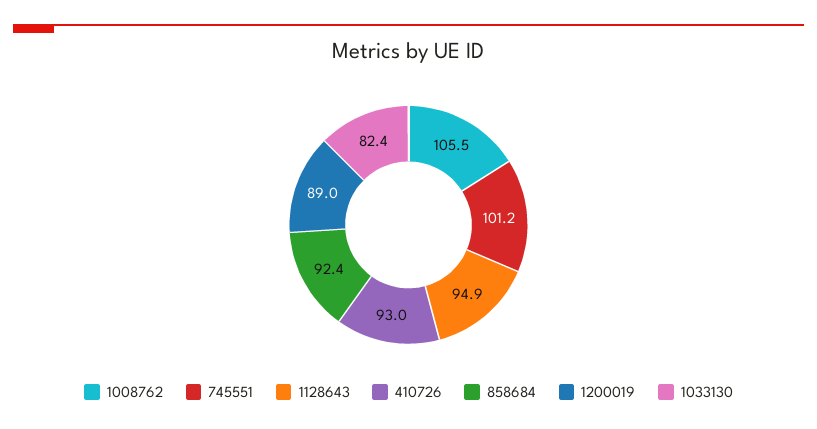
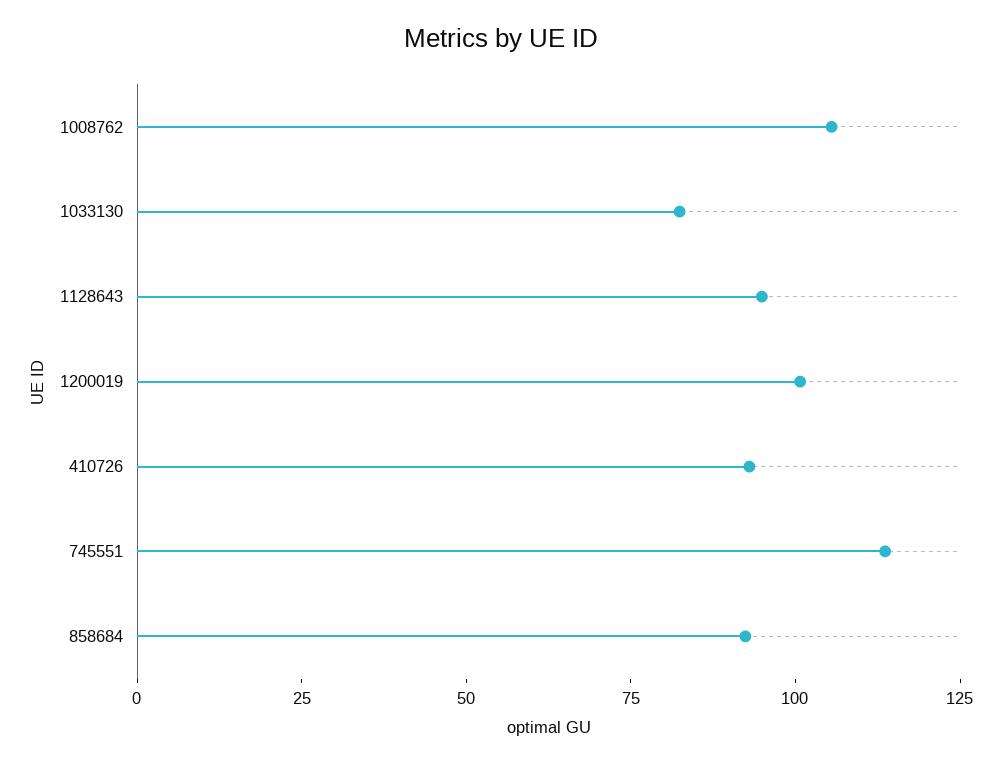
745551: 101.2 -> 115
1200019: 89 -> 100

